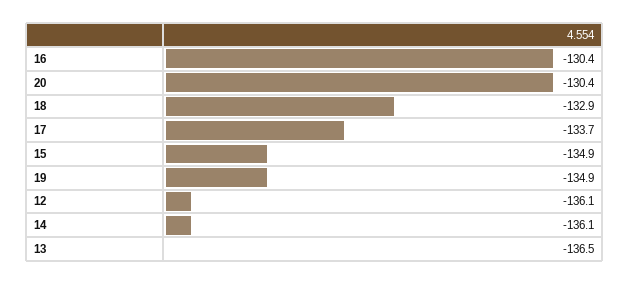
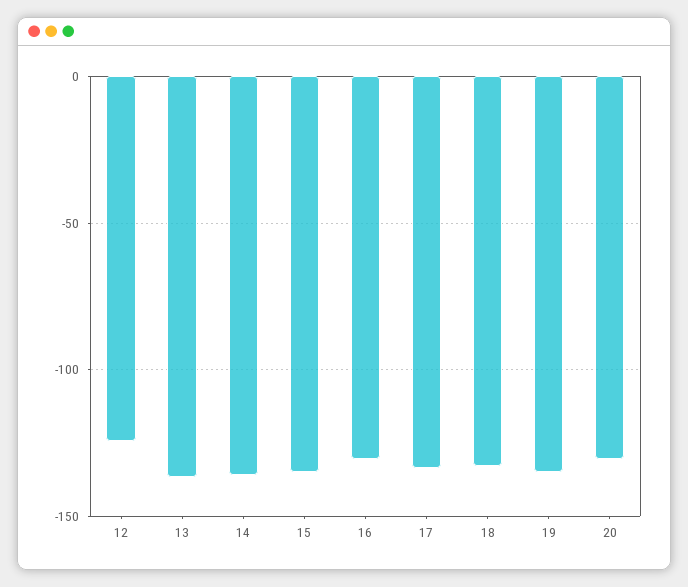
12: -136.1 -> -125

